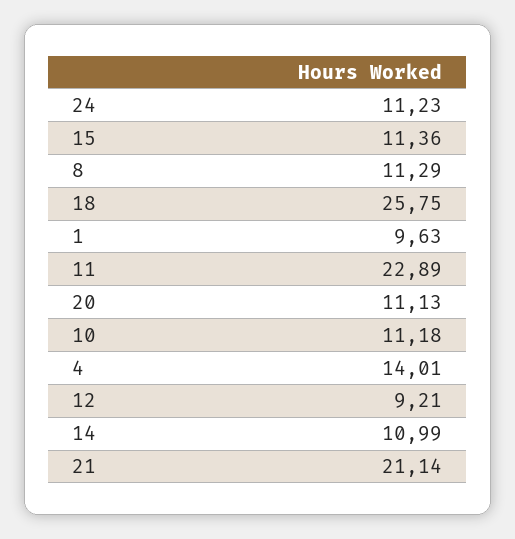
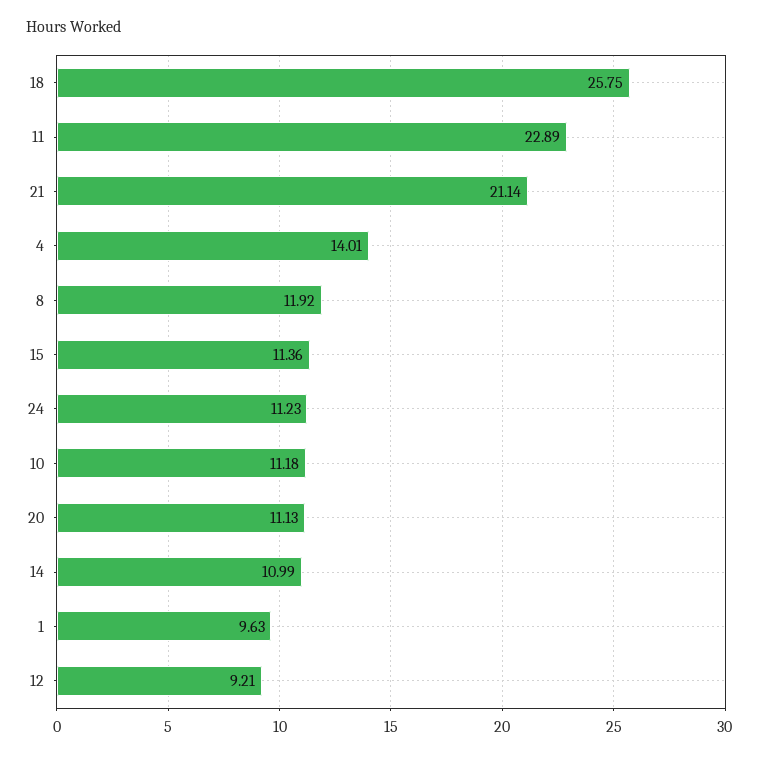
8: 11.29 -> 11.92

